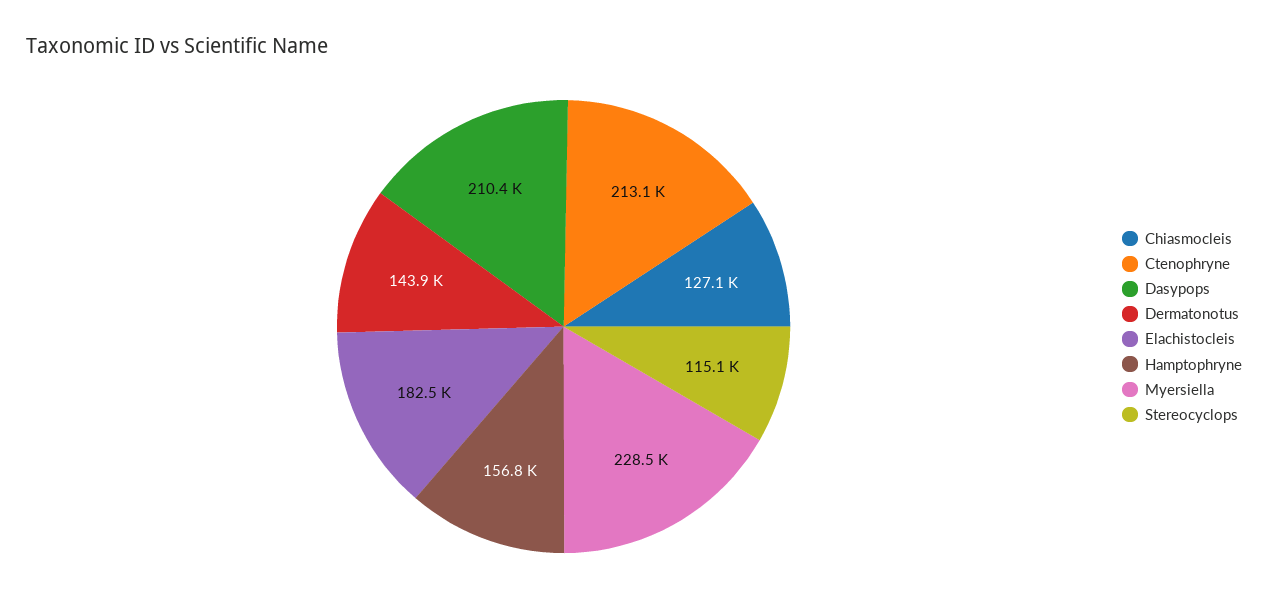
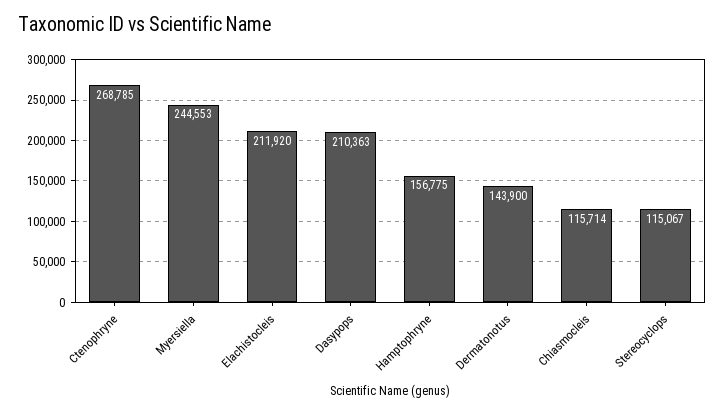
Chiasmocleis: 127100 -> 115714
Ctenophryne: 213100 -> 268785
Elachistocleis: 182500 -> 211920
Myersiella: 228500 -> 244553

